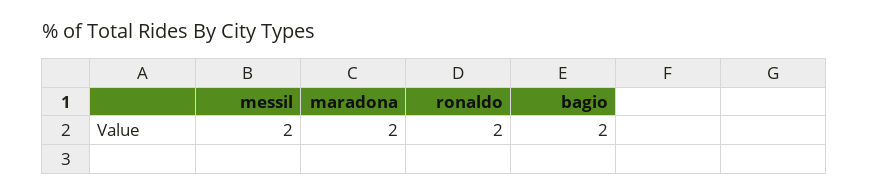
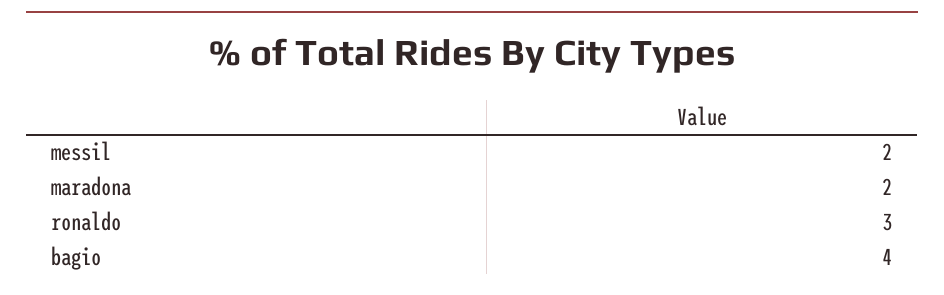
ronaldo: 2 -> 3
bagio: 2 -> 4

